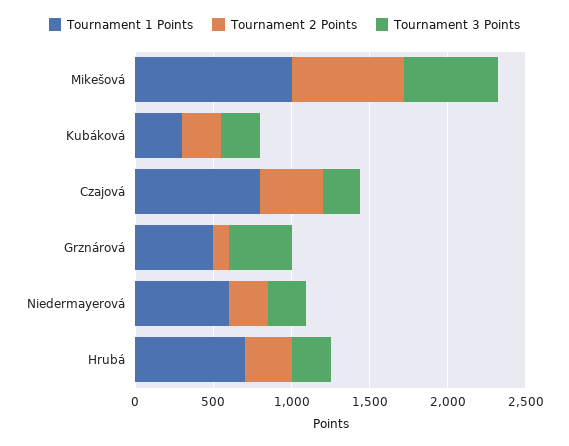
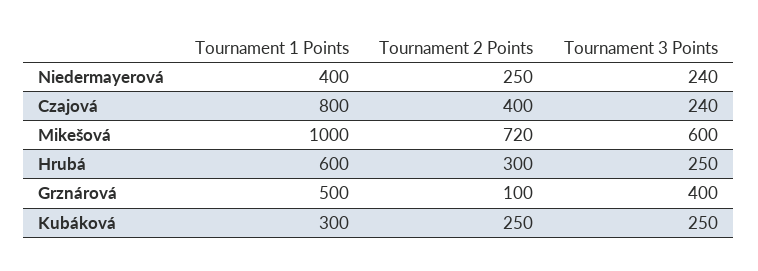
Tournament 1 Points, Niedermayerová: 600 -> 400
Tournament 1 Points, Hrubá: 700 -> 600

